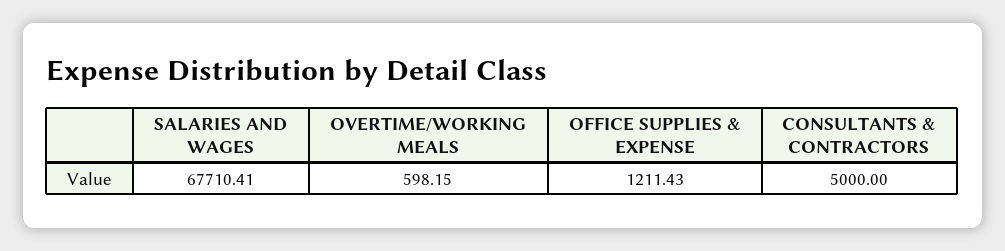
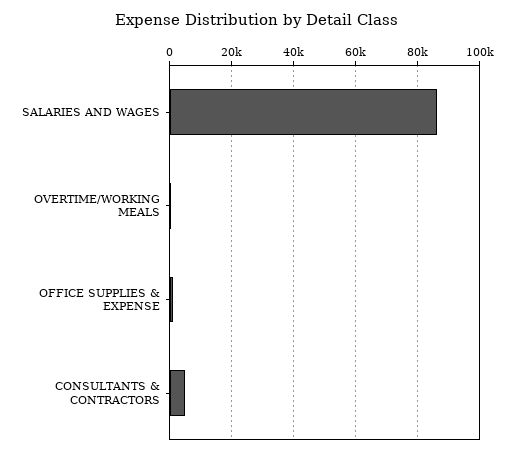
SALARIES AND WAGES: 67710.41 -> 86000

